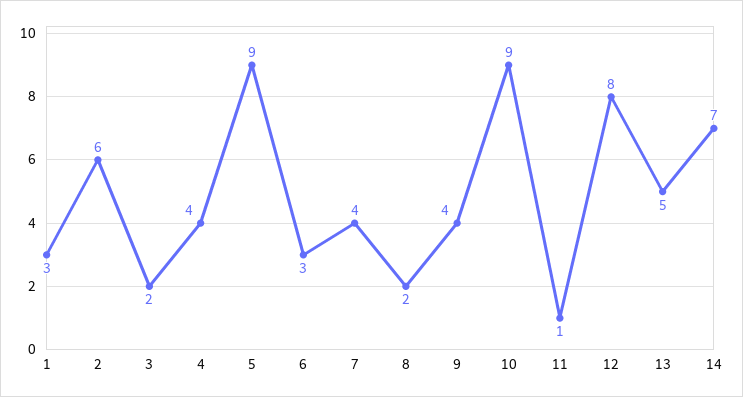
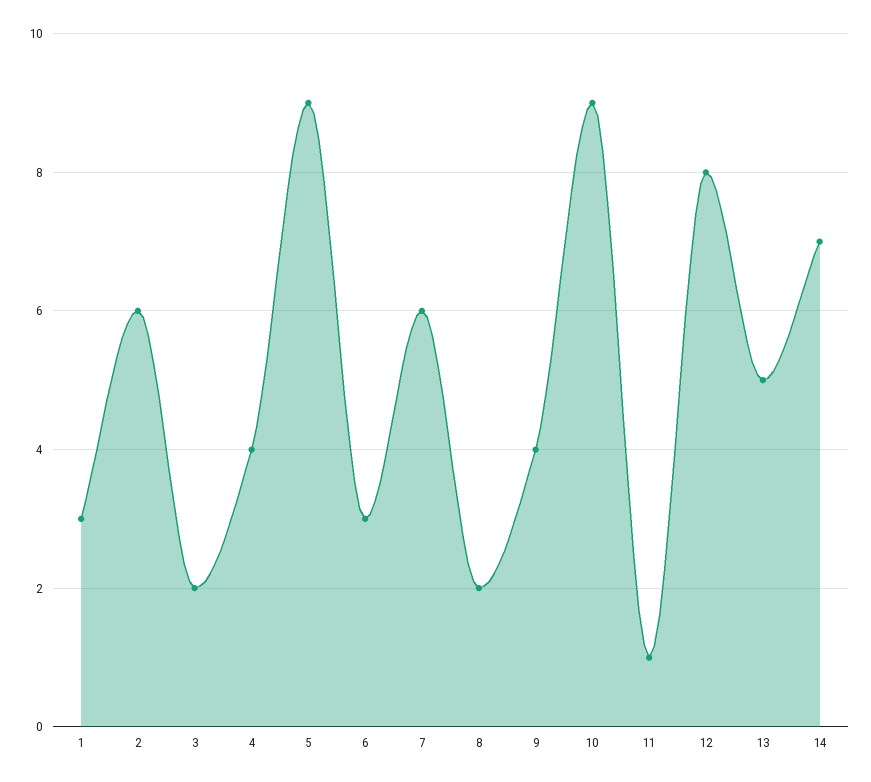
7: 4 -> 6

